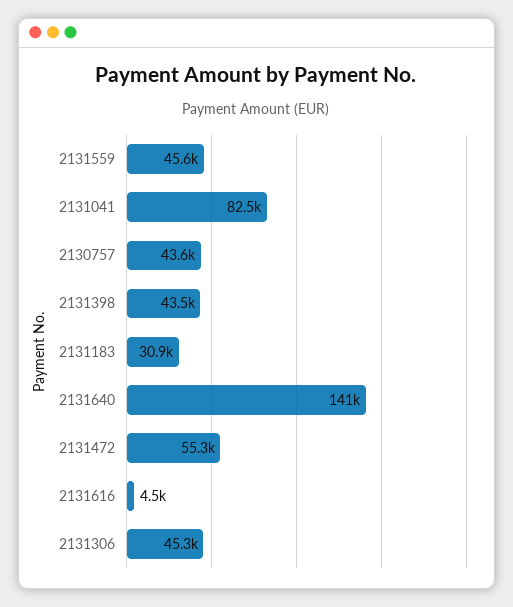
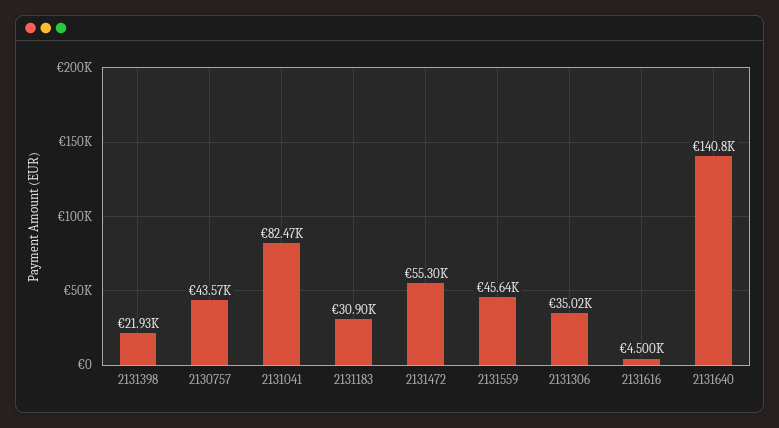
2131398: 43500 -> 21930
2131306: 45300 -> 35020

